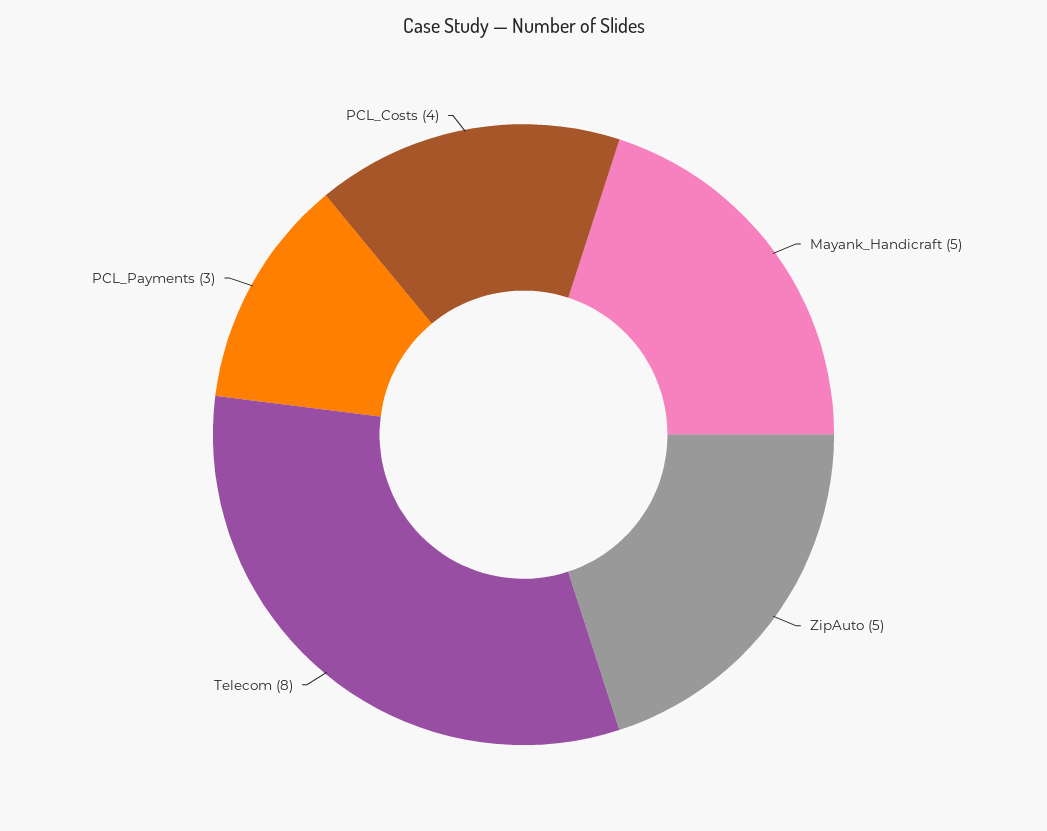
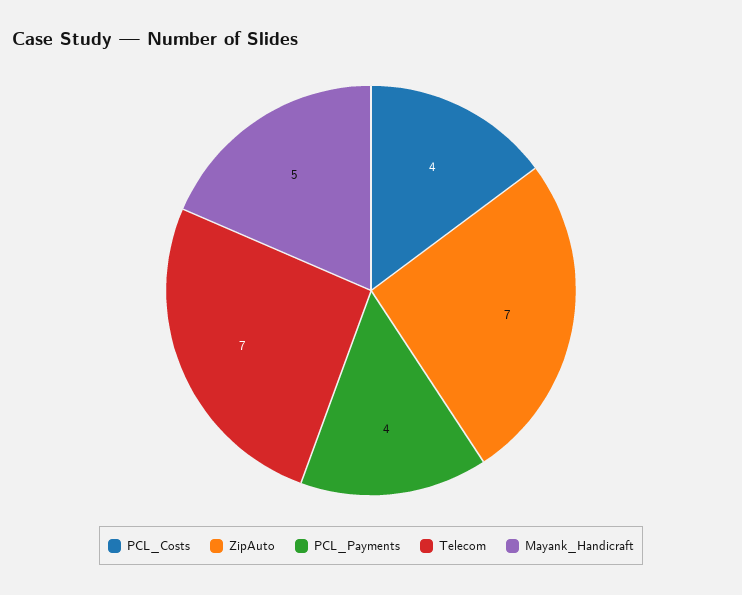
ZipAuto: 5 -> 7
Telecom: 8 -> 7
PCL_Payments: 3 -> 4

